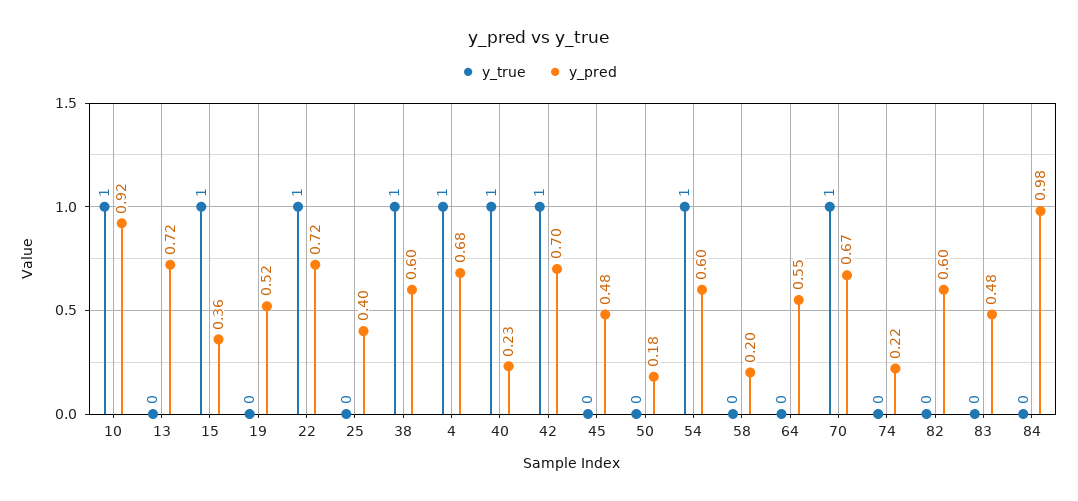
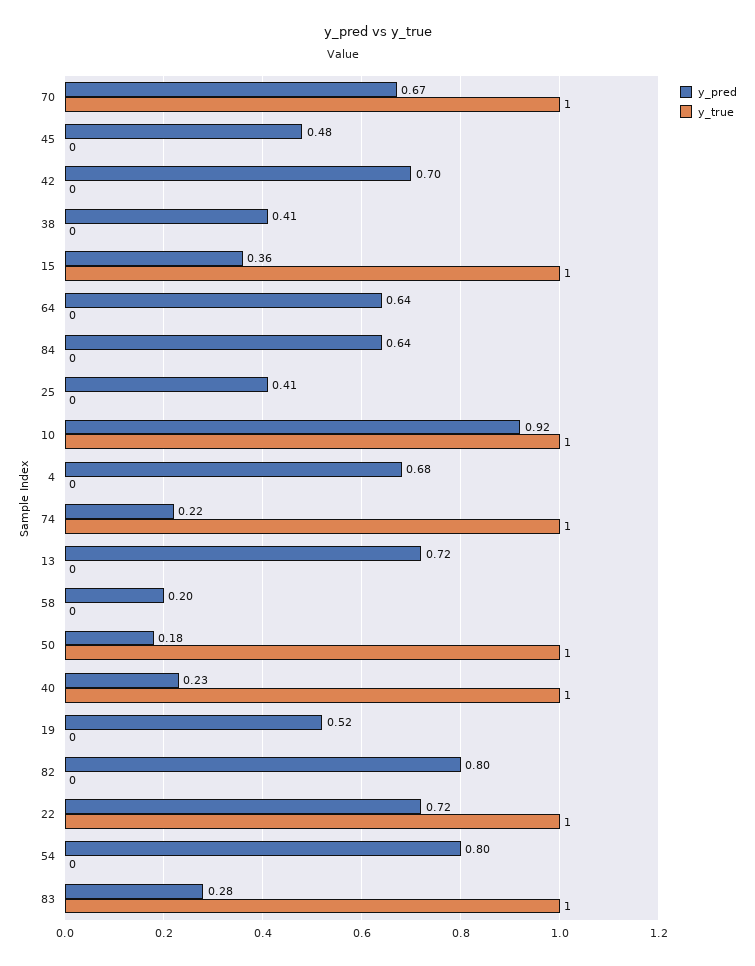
y_pred, 25: 0.4 -> 0.41
y_true, 38: 1 -> 0
y_pred, 38: 0.6 -> 0.41
y_true, 4: 1 -> 0
y_true, 42: 1 -> 0
y_true, 50: 0 -> 1
y_true, 54: 1 -> 0
y_pred, 54: 0.6 -> 0.8
y_pred, 64: 0.55 -> 0.64
y_true, 74: 0 -> 1
y_pred, 82: 0.6 -> 0.8
y_true, 83: 0 -> 1
y_pred, 83: 0.48 -> 0.28
y_pred, 84: 0.98 -> 0.64

